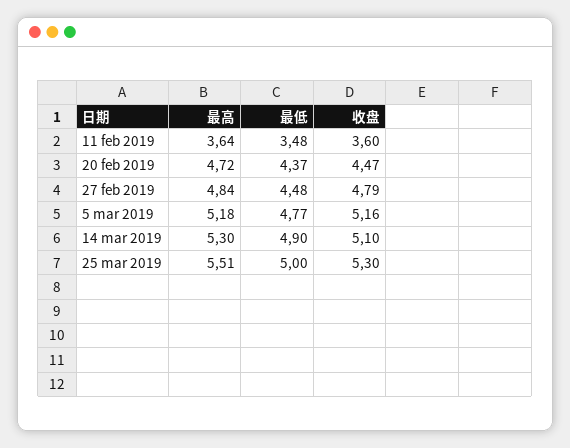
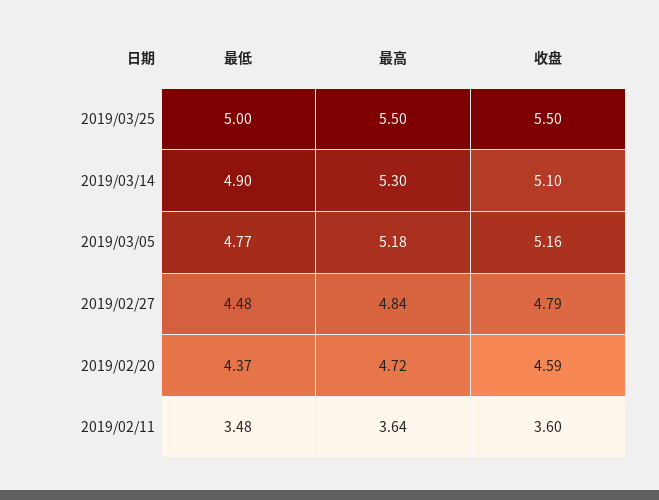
收盘, 20 feb 2019: 4.47 -> 4.59
最高, 25 mar 2019: 5.51 -> 5.5
收盘, 25 mar 2019: 5.3 -> 5.5

